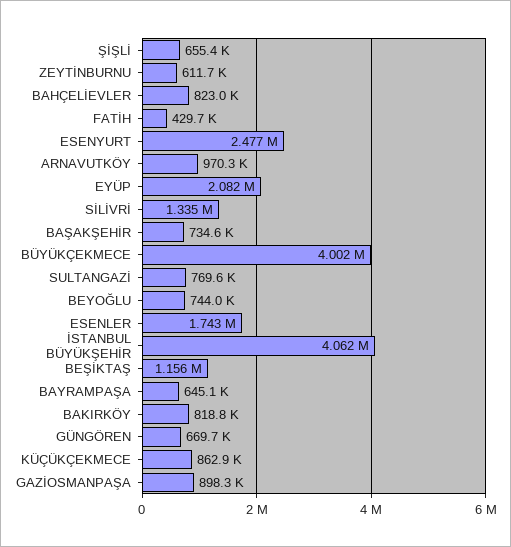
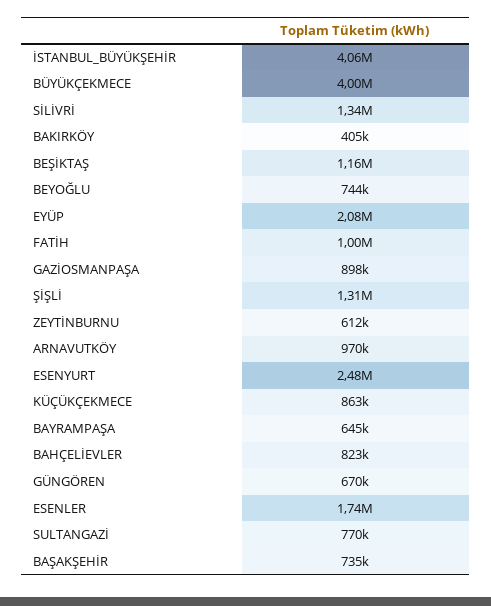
ŞİŞLİ: 655400 -> 1310000
FATİH: 429700 -> 1000000
BAKIRKÖY: 818800 -> 405000

